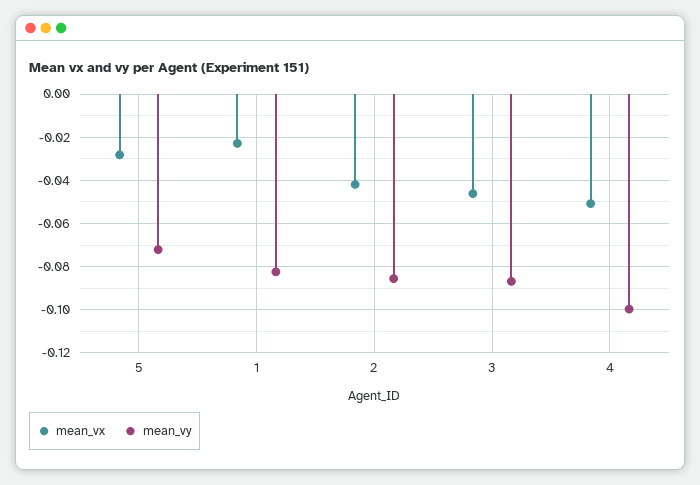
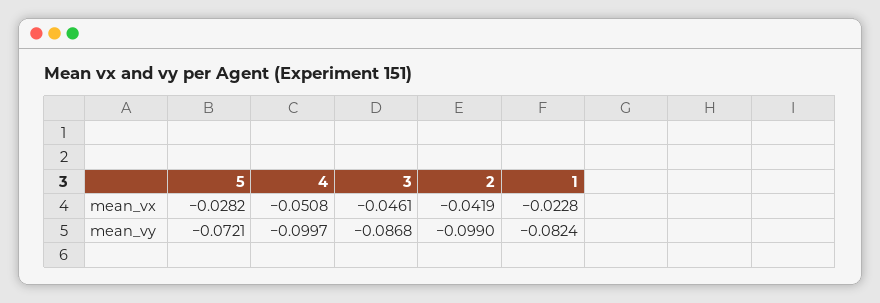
mean_vy, 2: -0.085 -> -0.099

